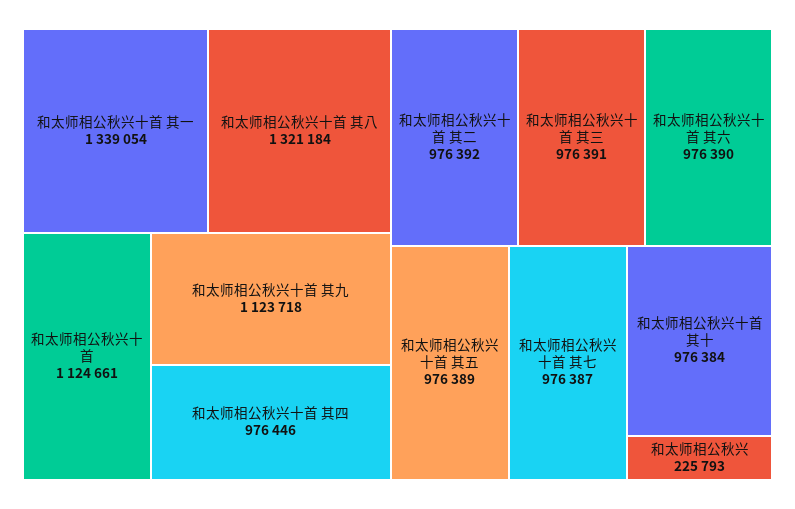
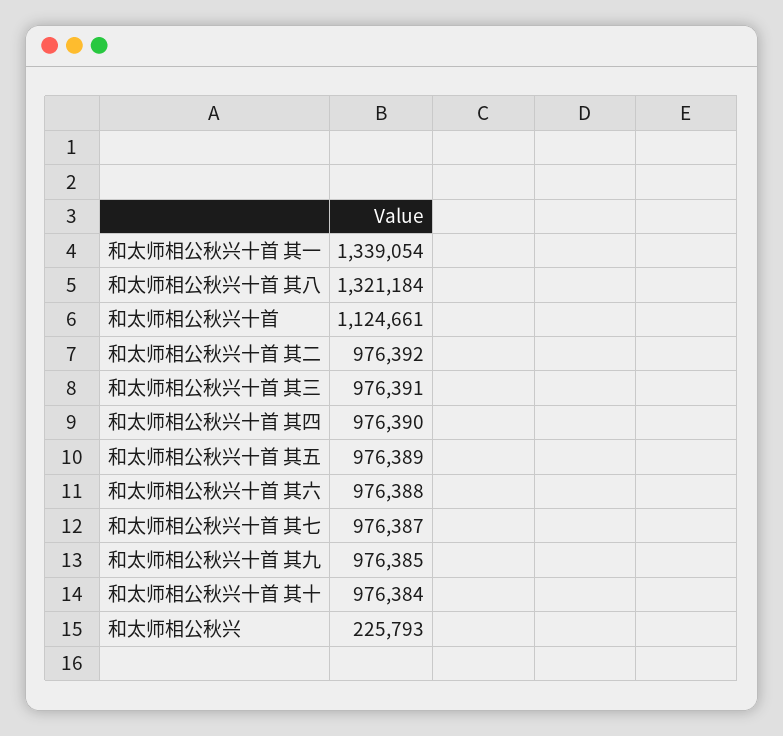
和太师相公秋兴十首 其九: 1123718 -> 976385
和太师相公秋兴十首 其四: 976446 -> 976390
和太师相公秋兴十首 其六: 976390 -> 976388

